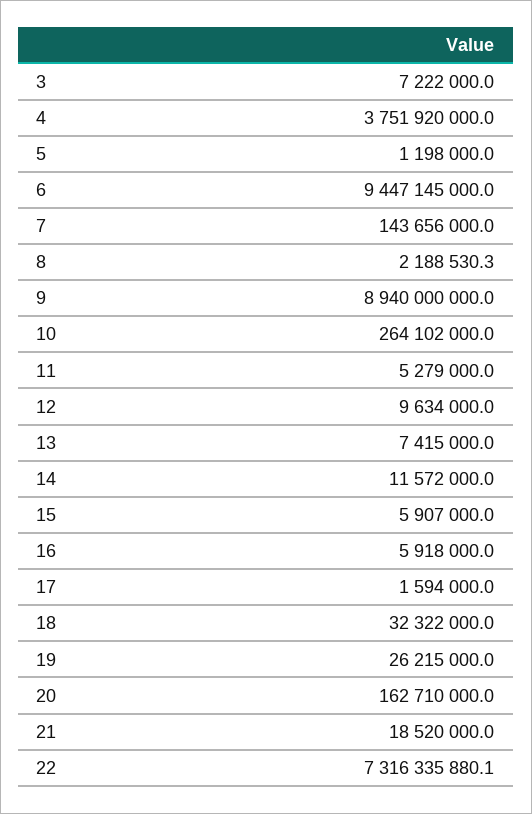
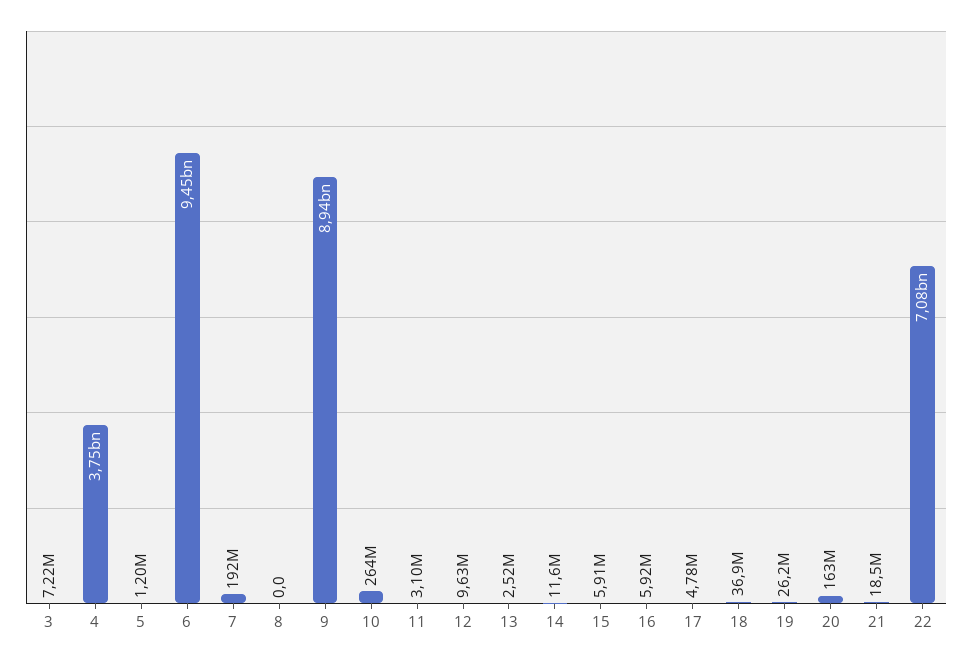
7: 143656000 -> 192000000
8: 2188530.3 -> 0
11: 5279000 -> 3100000
13: 7415000 -> 2520000
17: 1594000 -> 4780000
18: 32322000 -> 36900000
22: 7316335880.1 -> 7080000000

